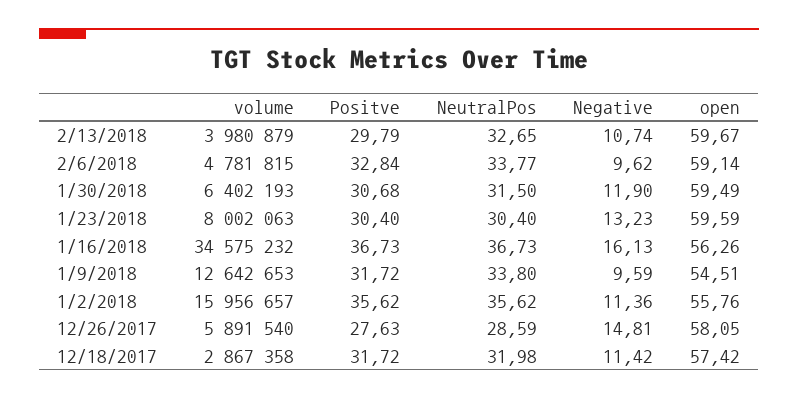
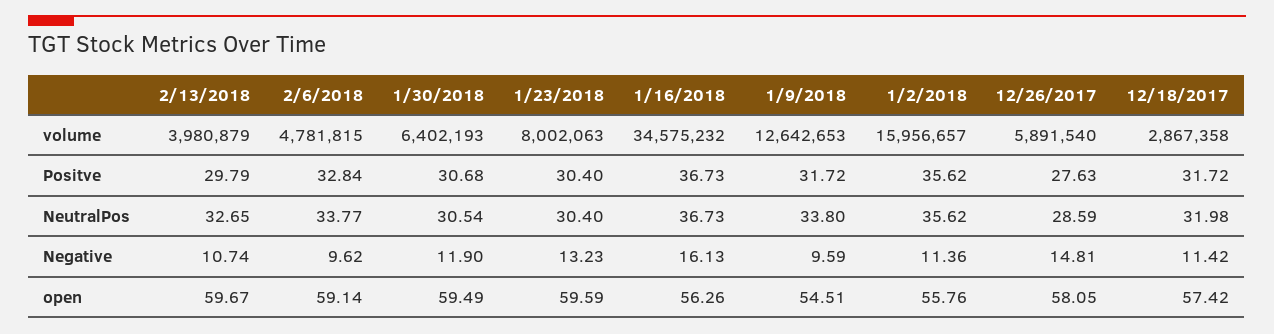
NeutralPos, 1/30/2018: 31.5 -> 30.54

